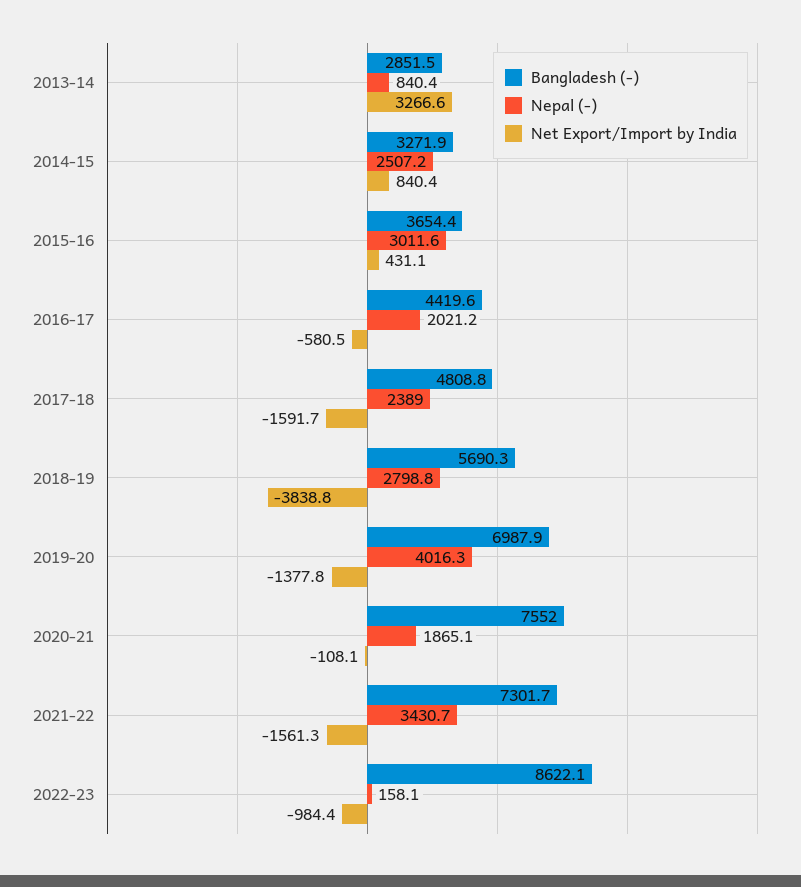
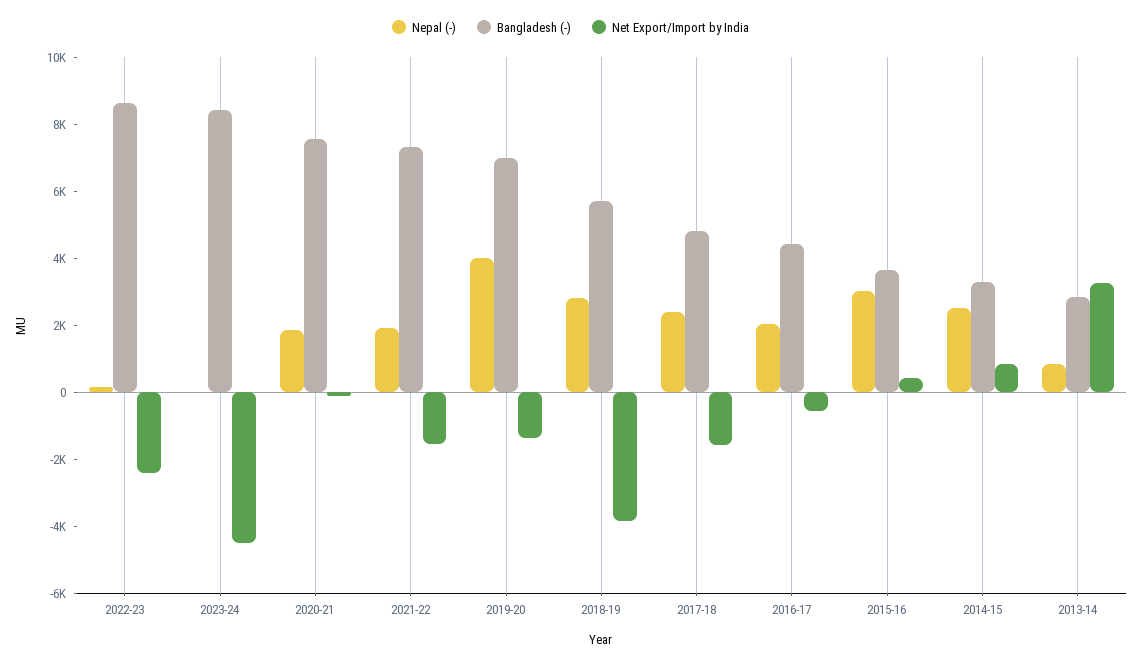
Nepal (-), 2021-22: 3430.7 -> 2000
Net Export/Import by India, 2022-23: -984.4 -> -2500
Nepal (-), 2023-24: none -> 0
Bangladesh (-), 2023-24: none -> 8500
Net Export/Import by India, 2023-24: none -> -4500

